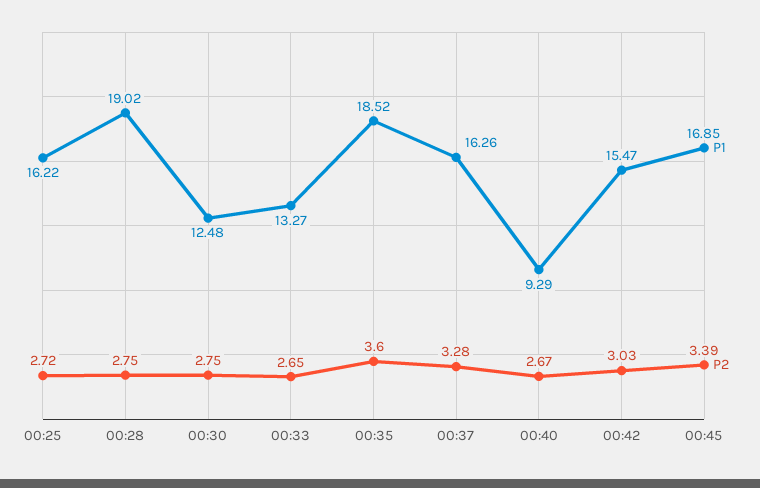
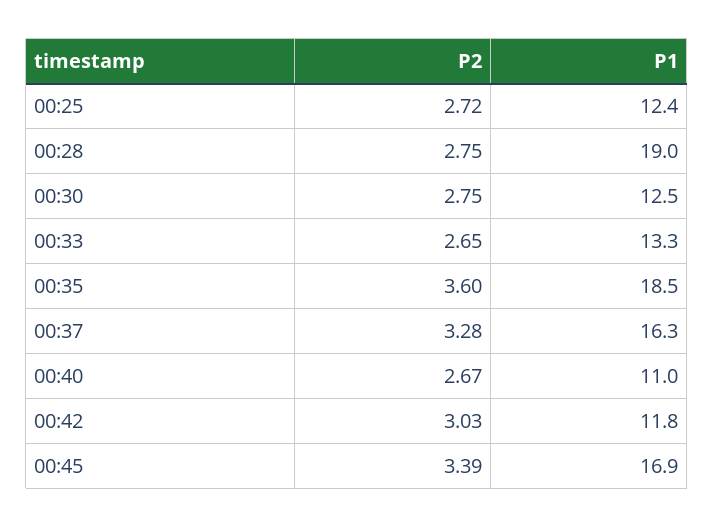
P1, 00:25: 16.22 -> 12.4
P1, 00:40: 9.29 -> 11
P1, 00:42: 15.47 -> 11.8

